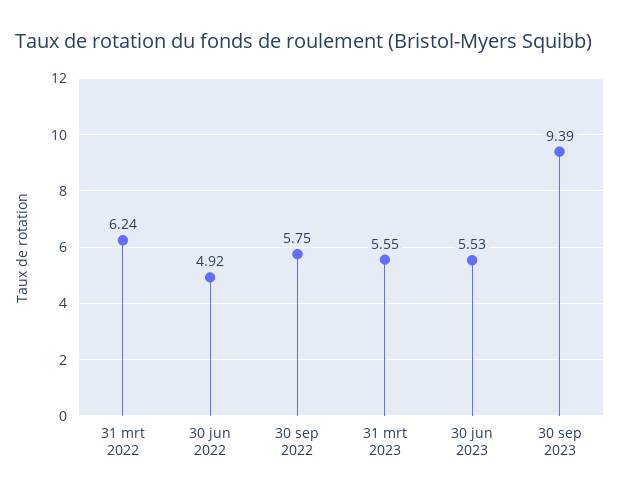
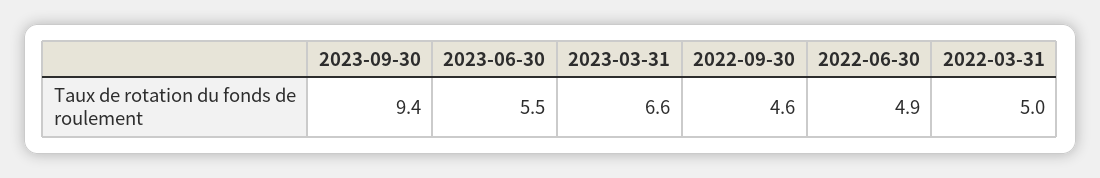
31 mrt 2022: 6.24 -> 5
30 sep 2022: 5.75 -> 4.6
31 mrt 2023: 5.55 -> 6.6

